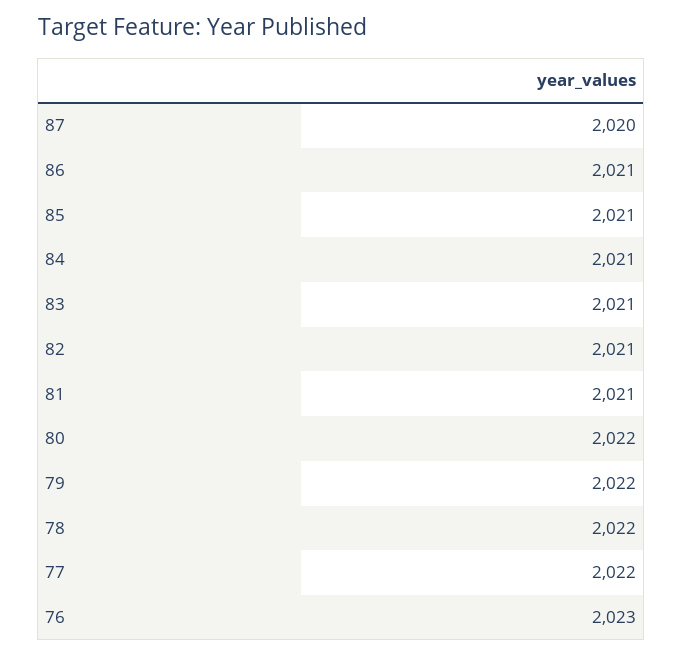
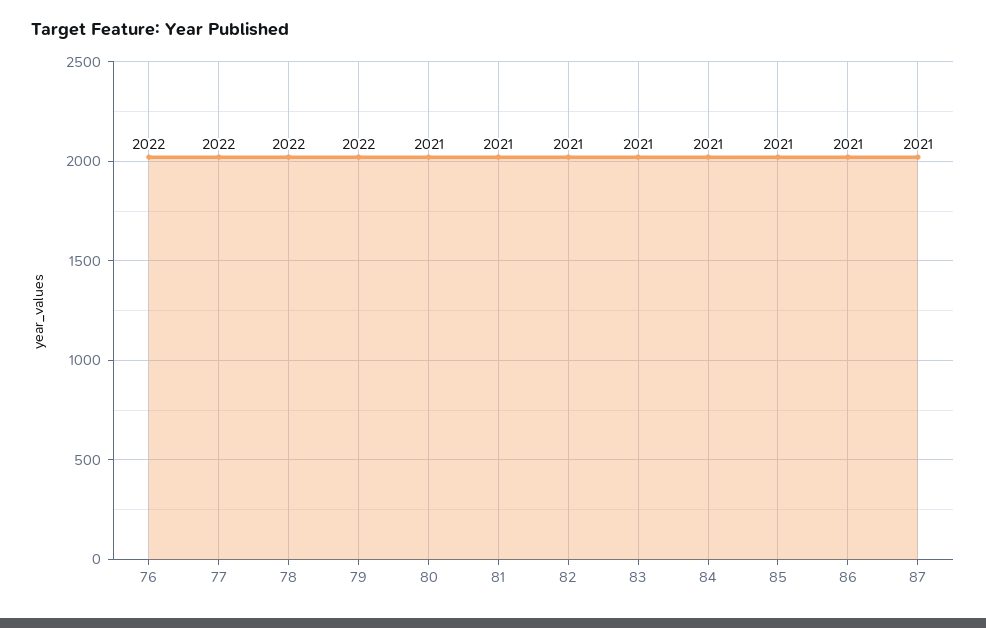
87: 2020 -> 2021
80: 2022 -> 2021
76: 2023 -> 2022

